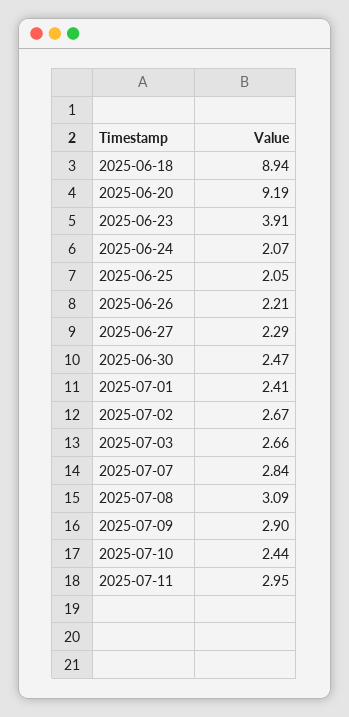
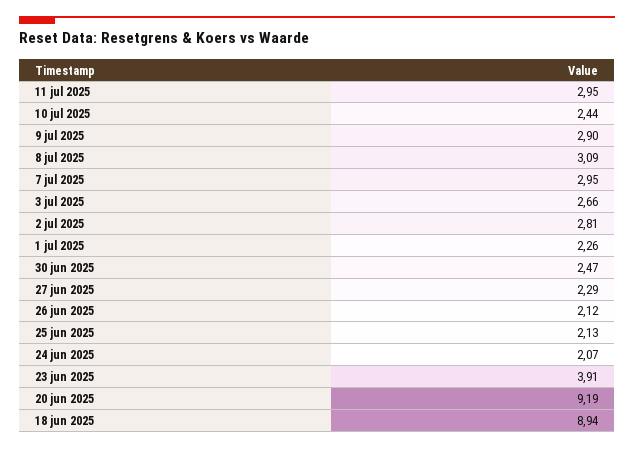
2025-06-25: 2.05 -> 2.13
2025-06-26: 2.21 -> 2.12
2025-07-01: 2.41 -> 2.26
2025-07-02: 2.67 -> 2.81
2025-07-07: 2.84 -> 2.95

